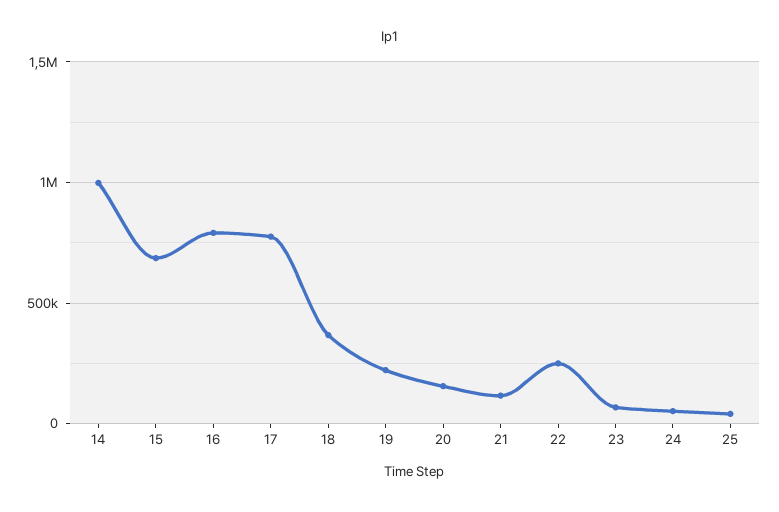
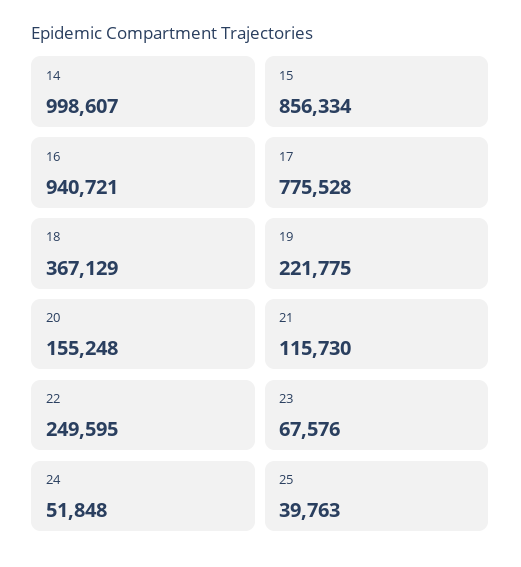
15: 700000 -> 856334
16: 800000 -> 940721

